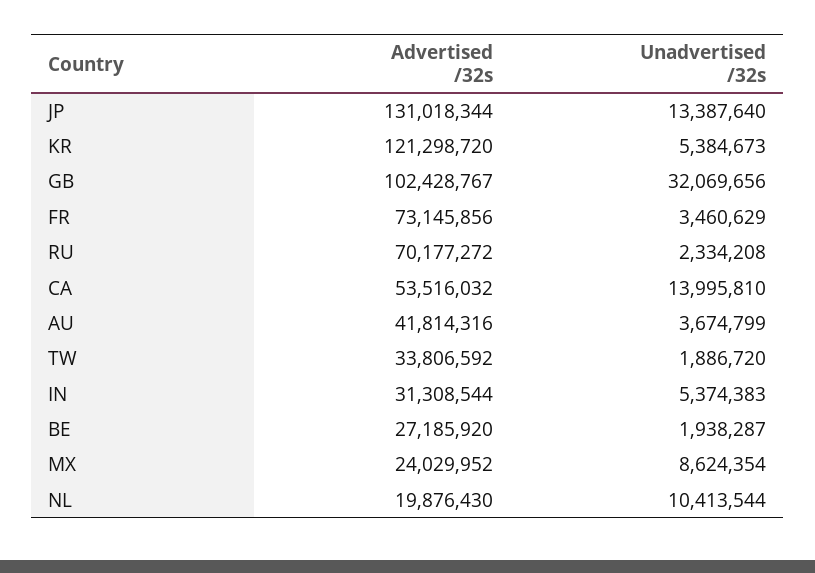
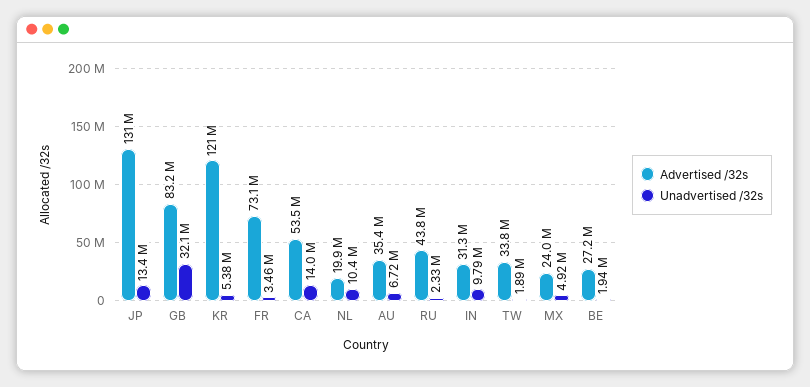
Advertised /32s, GB: 102428767 -> 83200000
Advertised /32s, RU: 70177272 -> 43800000
Advertised /32s, AU: 41814316 -> 35400000
Unadvertised /32s, AU: 3674799 -> 6720000
Unadvertised /32s, IN: 5374383 -> 9790000
Unadvertised /32s, MX: 8624354 -> 4920000

